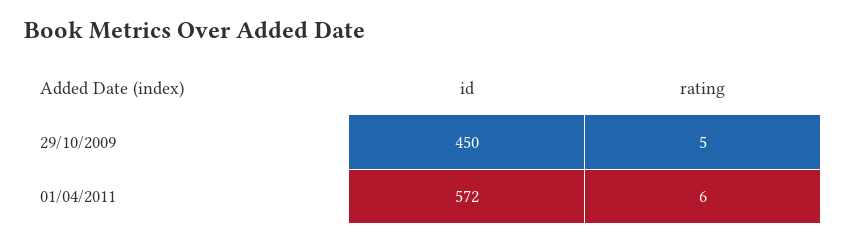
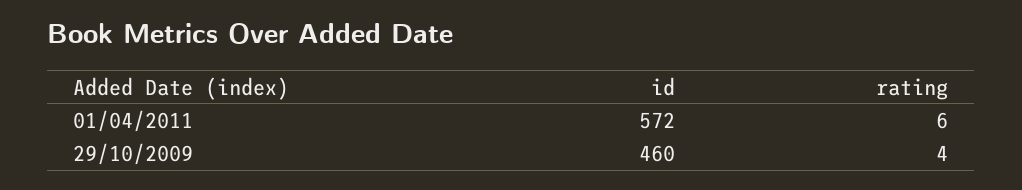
id, 29/10/2009: 450 -> 460
rating, 29/10/2009: 5 -> 4

